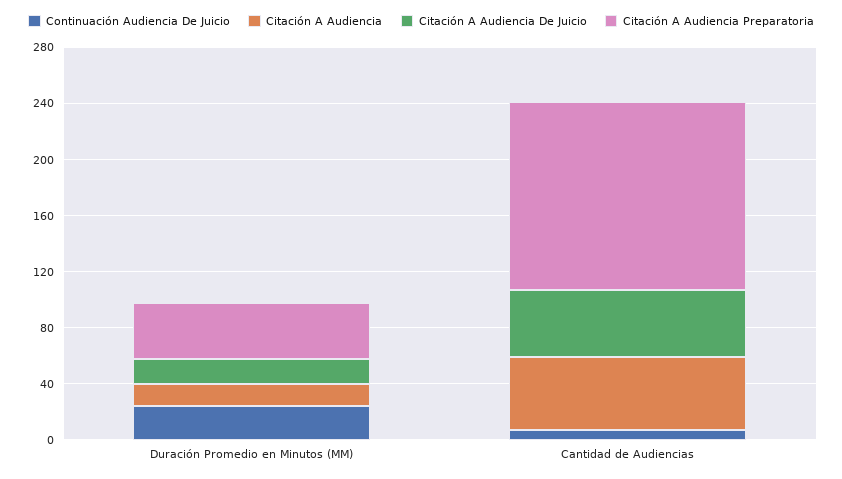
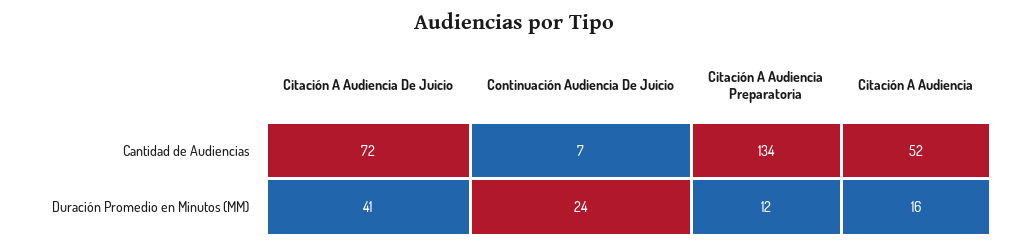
Citación A Audiencia De Juicio, Duración Promedio en Minutos (MM): 20 -> 41
Citación A Audiencia Preparatoria, Duración Promedio en Minutos (MM): 40 -> 12
Citación A Audiencia De Juicio, Cantidad de Audiencias: 50 -> 72

